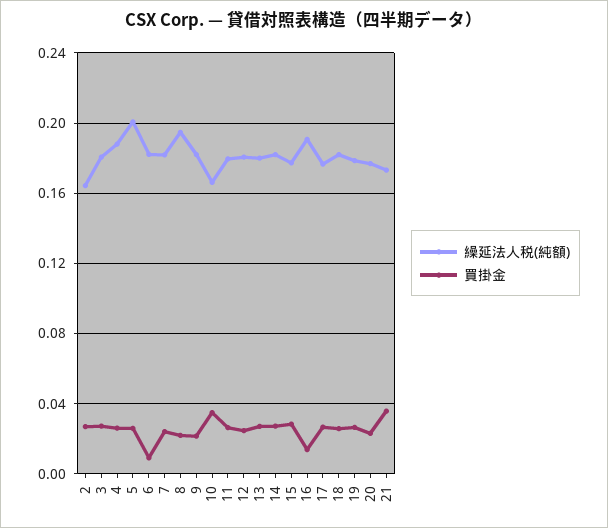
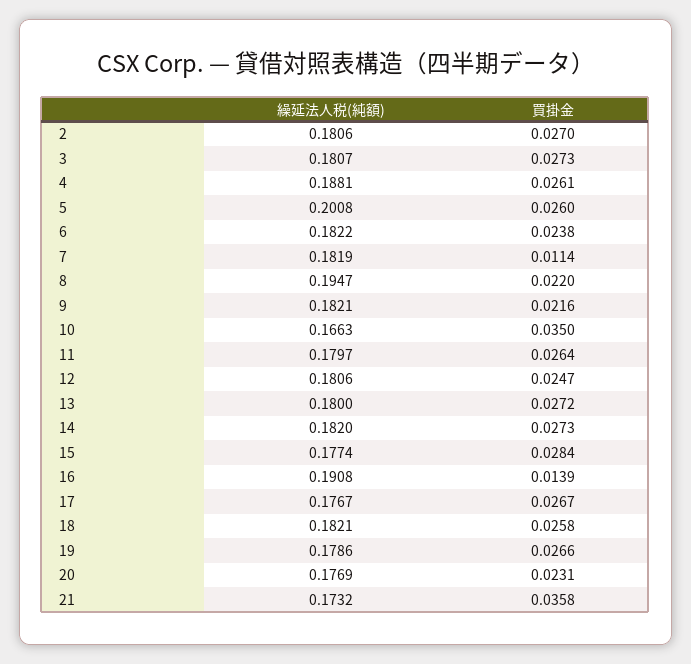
繰延法人税(純額), 2: 0.165 -> 0.1806
買掛金, 6: 0.01 -> 0.0238
買掛金, 7: 0.025 -> 0.0114

